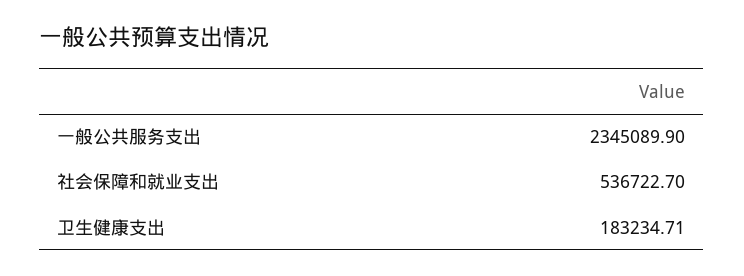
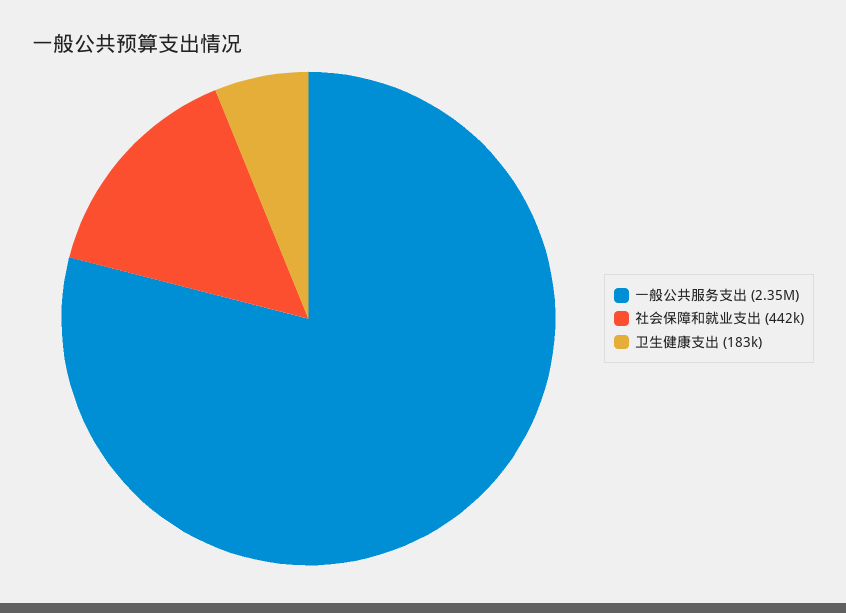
社会保障和就业支出: 536722.7 -> 442000

